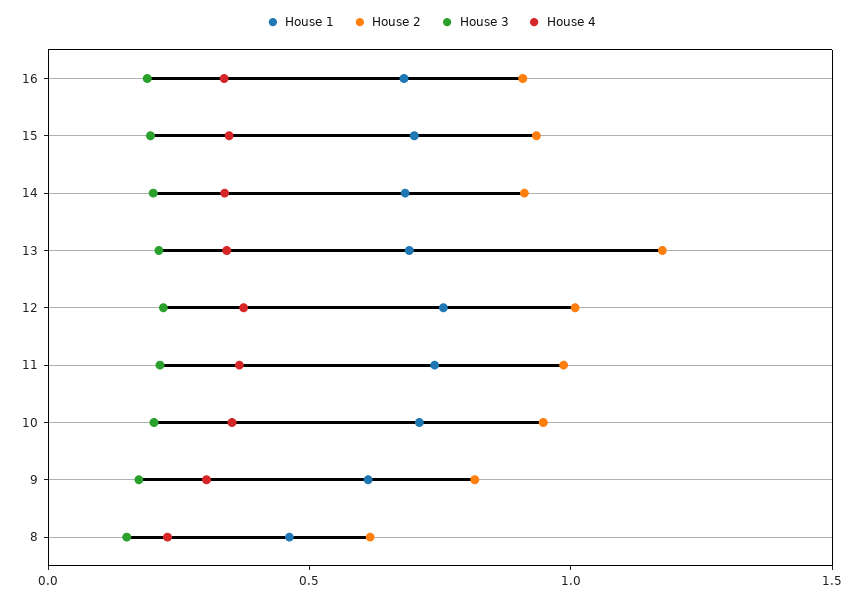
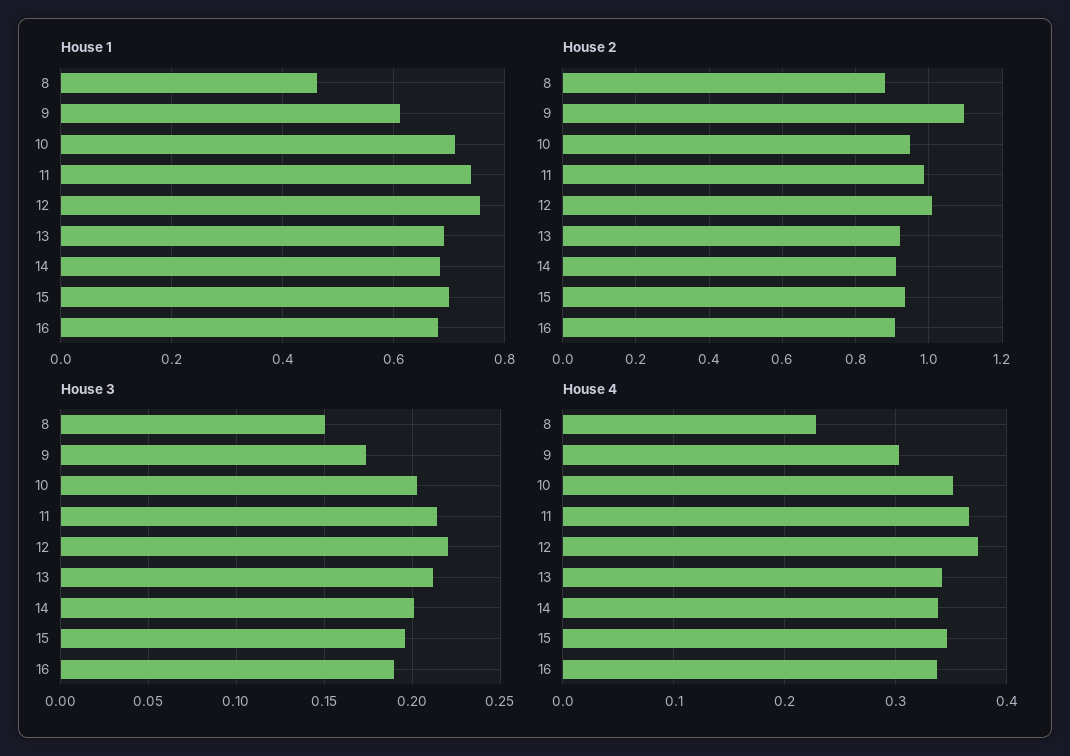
House 2, 13: 1.2 -> 0.92
House 2, 9: 0.8 -> 1.1
House 2, 8: 0.6 -> 0.88

